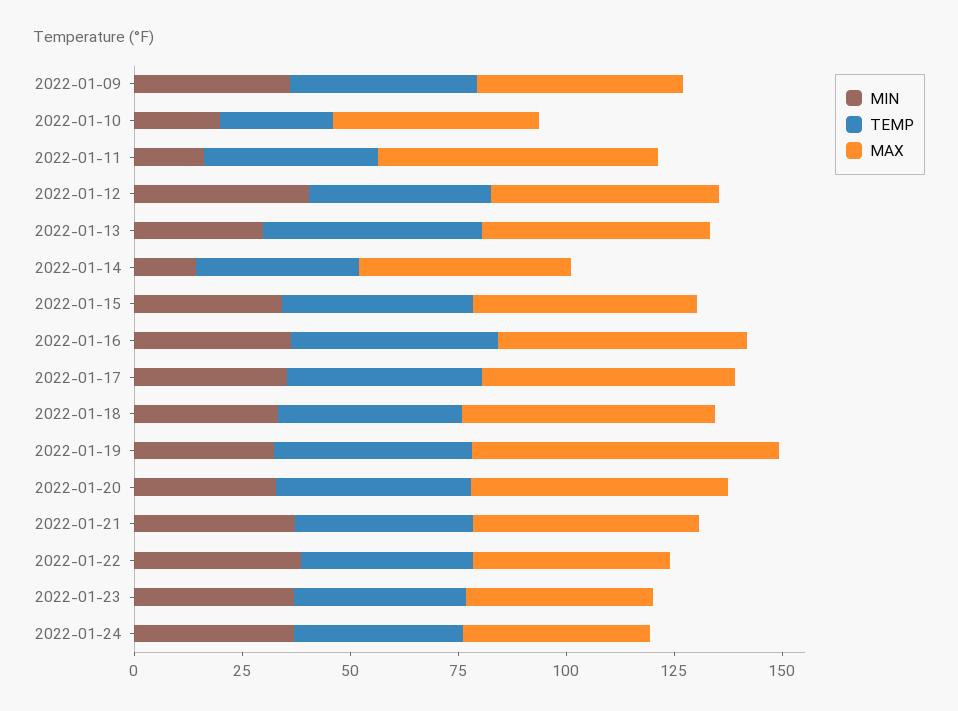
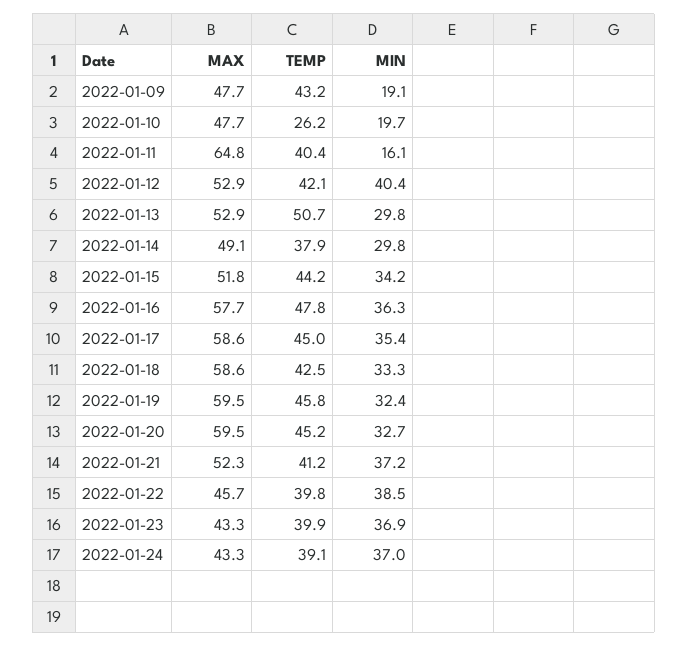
MIN, 2022-01-09: 35 -> 19.1
MIN, 2022-01-14: 15 -> 29.8
MAX, 2022-01-19: 70 -> 59.5

